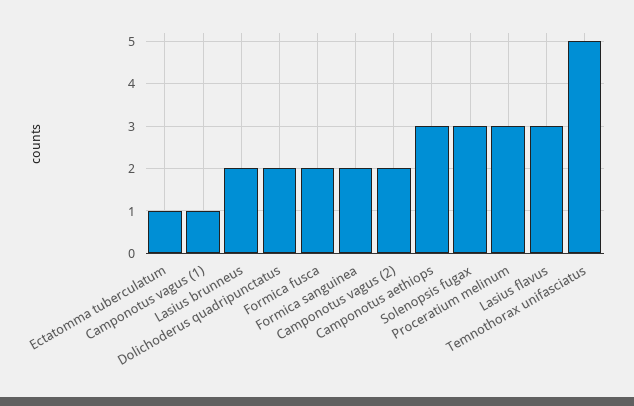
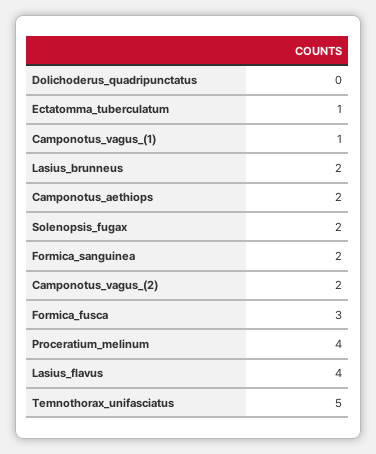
Dolichoderus quadripunctatus: 2 -> 0
Formica fusca: 2 -> 3
Camponotus aethiops: 3 -> 2
Solenopsis fugax: 3 -> 2
Proceratium melinum: 3 -> 4
Lasius flavus: 3 -> 4

